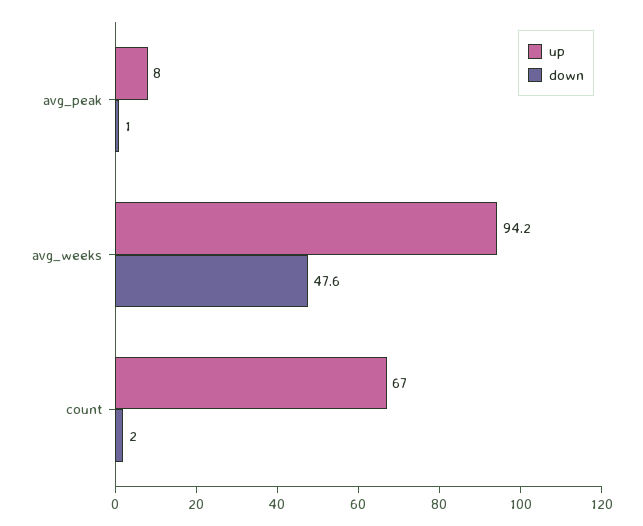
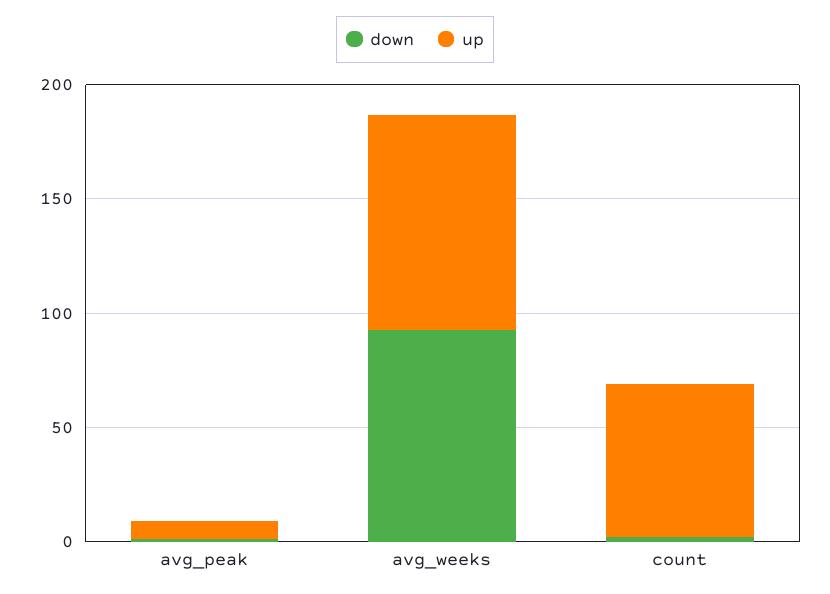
down, avg_weeks: 47.6 -> 90

